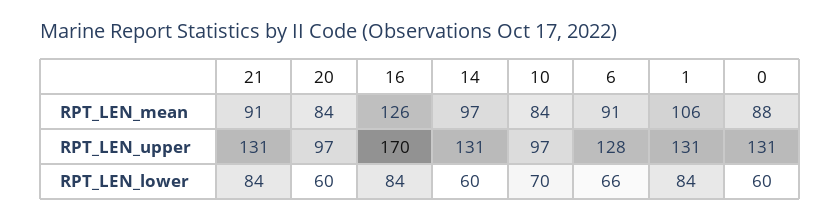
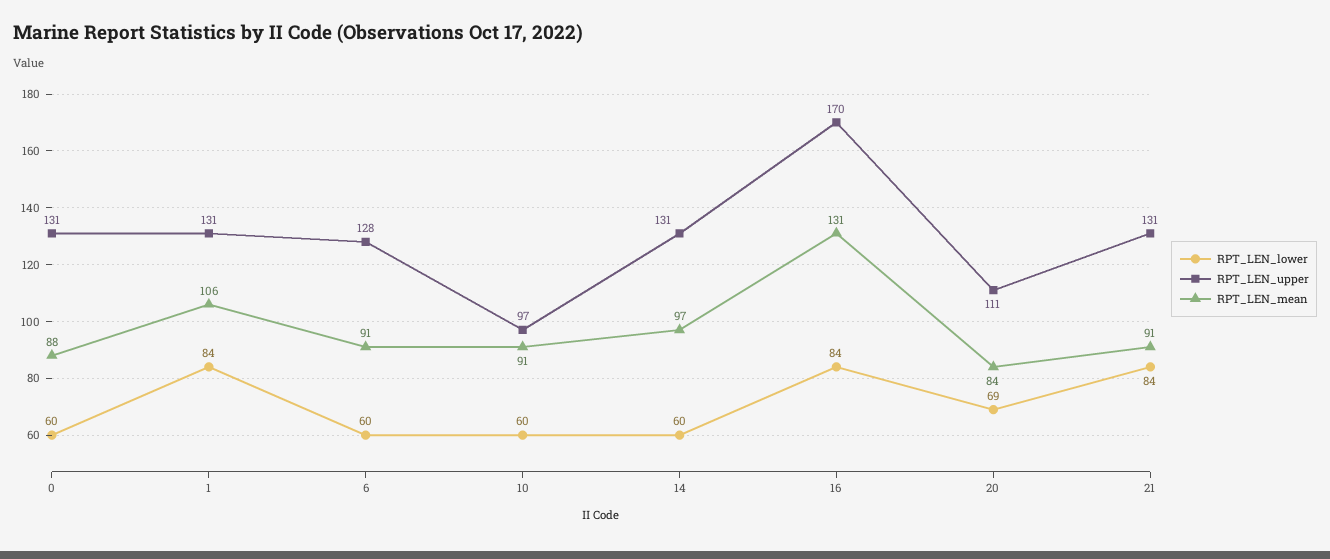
RPT_LEN_mean, 16: 126 -> 131
RPT_LEN_mean, 10: 84 -> 91
RPT_LEN_upper, 20: 97 -> 111
RPT_LEN_lower, 20: 60 -> 69
RPT_LEN_lower, 10: 70 -> 60
RPT_LEN_lower, 6: 66 -> 60

